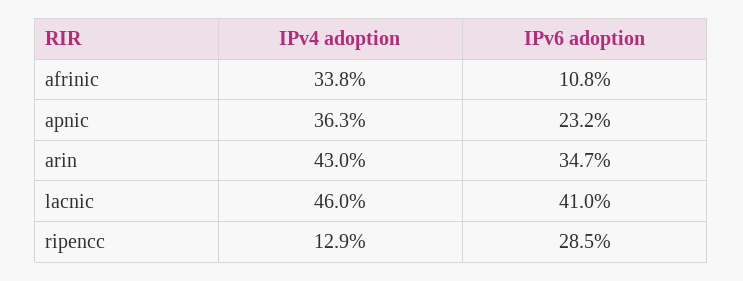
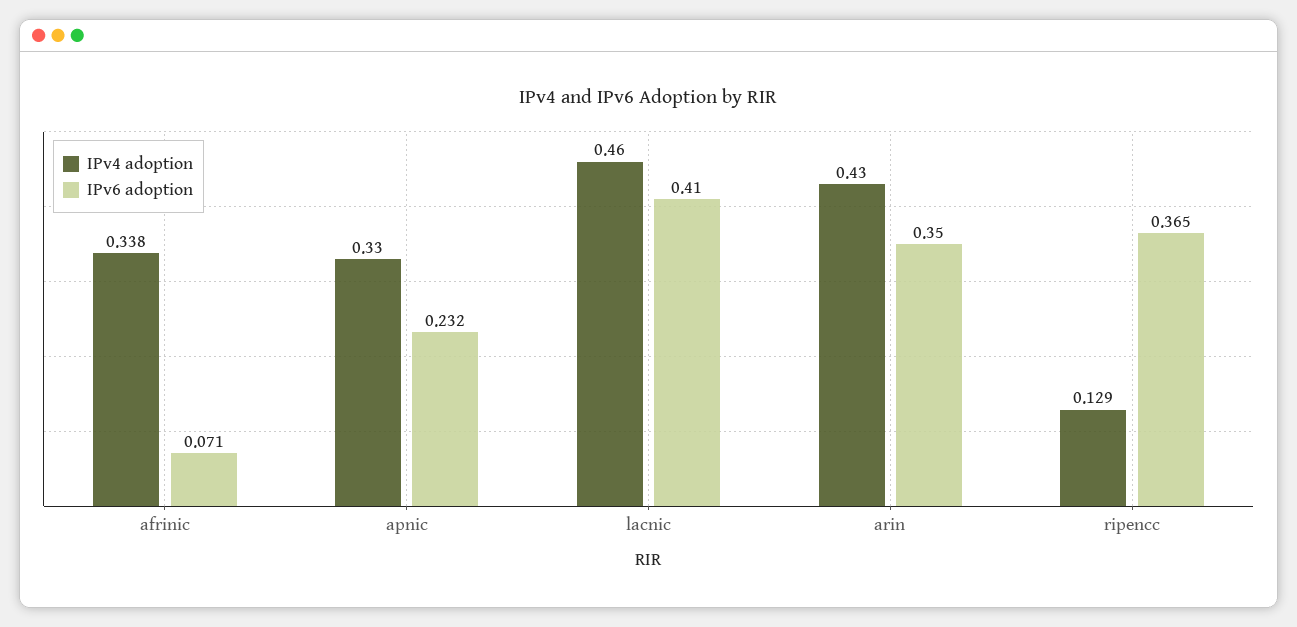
IPv6 adoption, afrinic: 0.108 -> 0.071
IPv4 adoption, apnic: 0.363 -> 0.33
IPv6 adoption, arin: 0.347 -> 0.35
IPv6 adoption, ripencc: 0.285 -> 0.365

